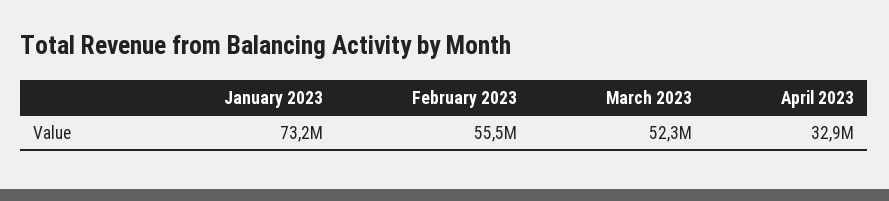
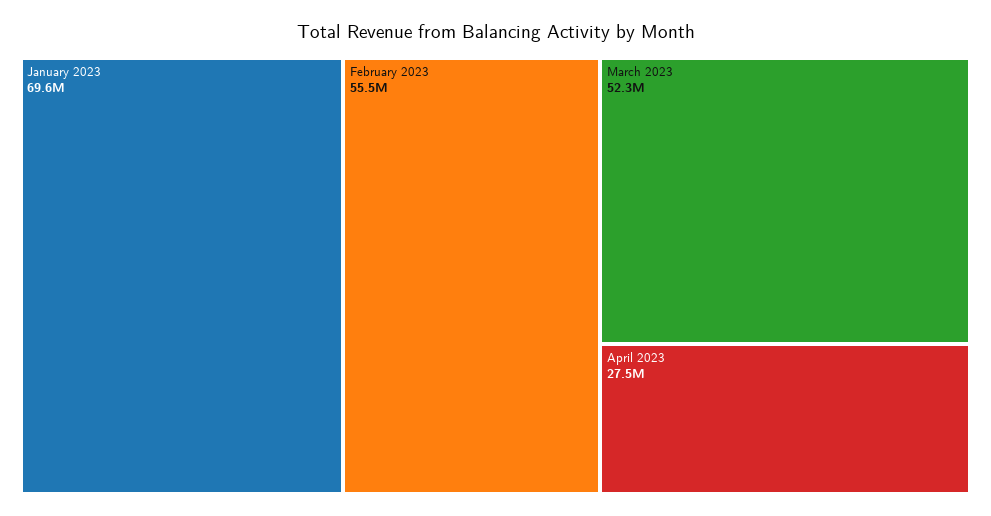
January 2023: 73200000 -> 69600000
April 2023: 32900000 -> 27500000

